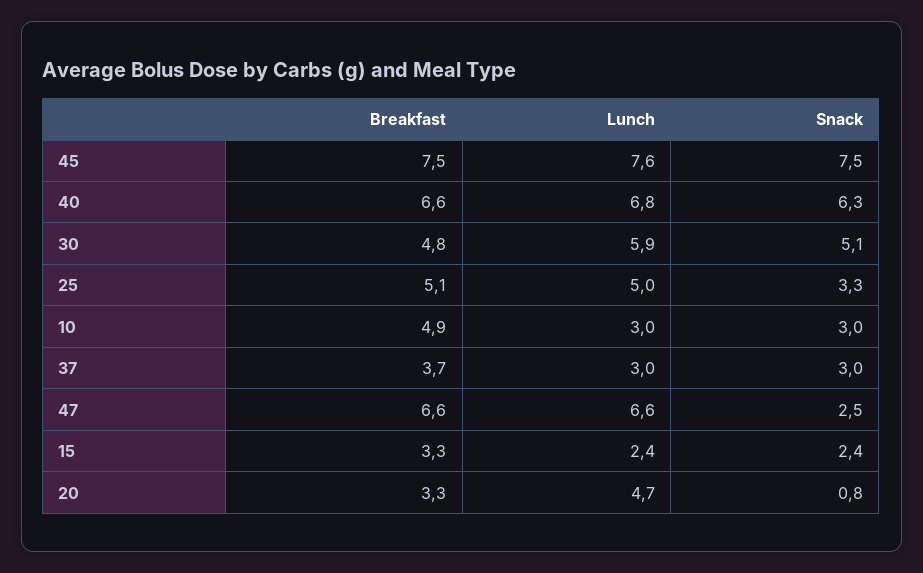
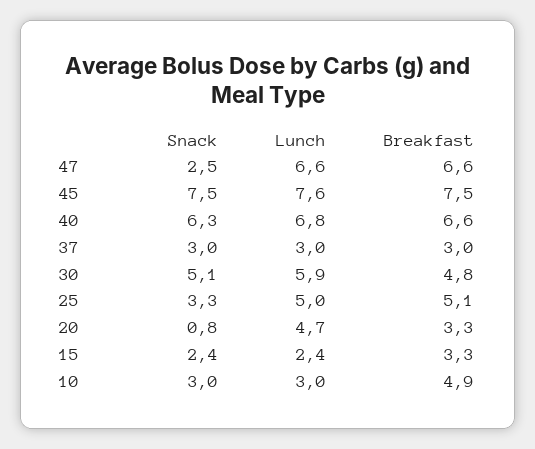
Breakfast, 37: 3.7 -> 3

